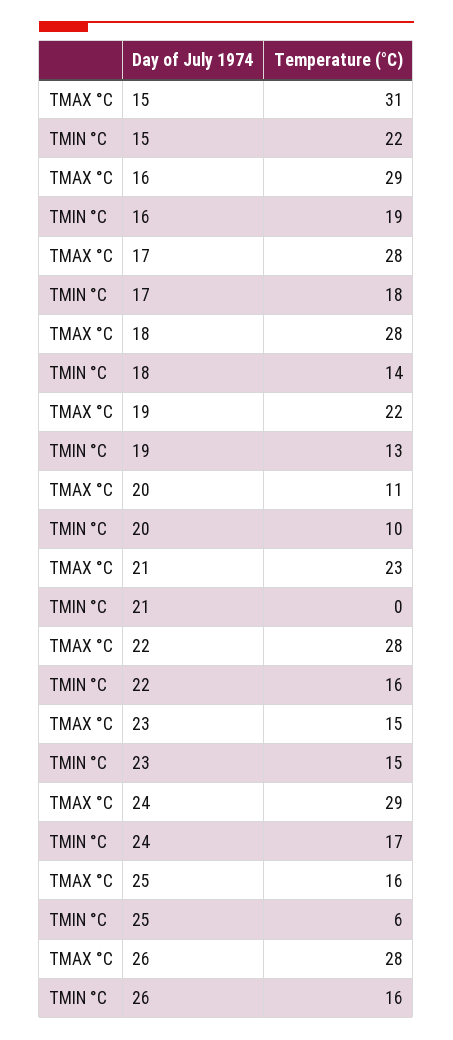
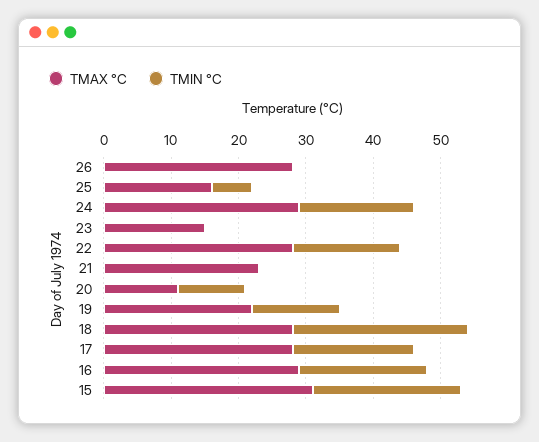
TMIN °C, 18: 14 -> 25
TMIN °C, 23: 15 -> 0
TMIN °C, 26: 16 -> 0

